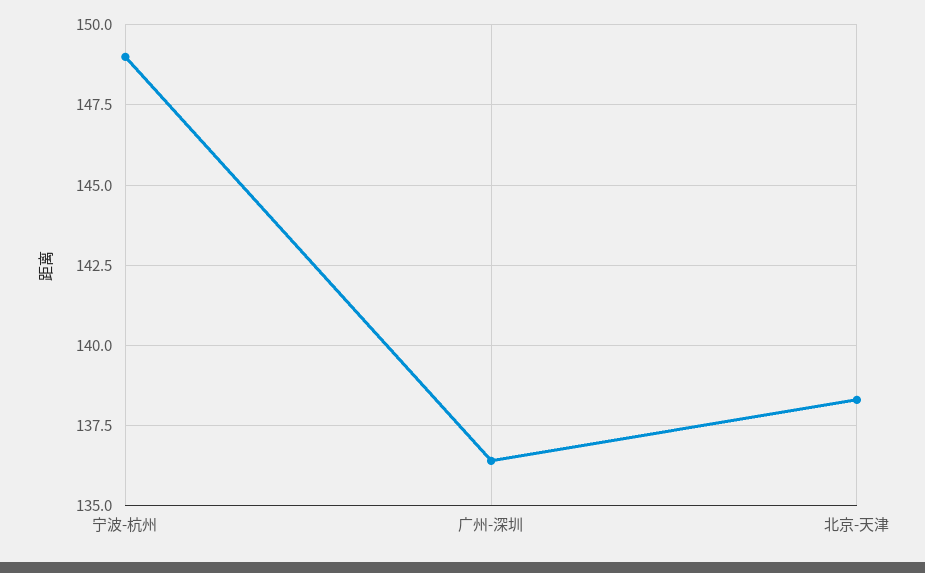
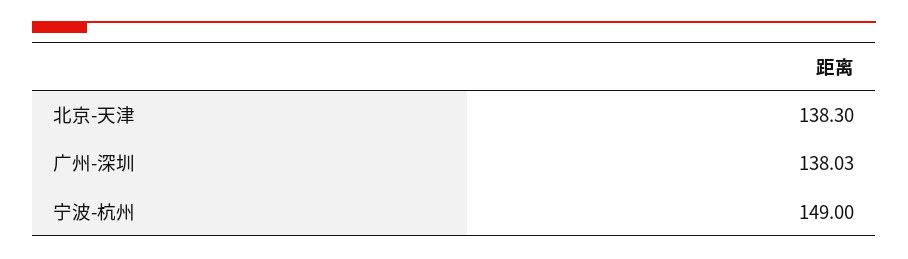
广州-深圳: 136.5 -> 138.03

